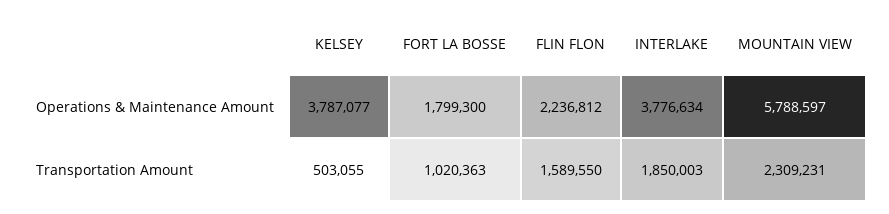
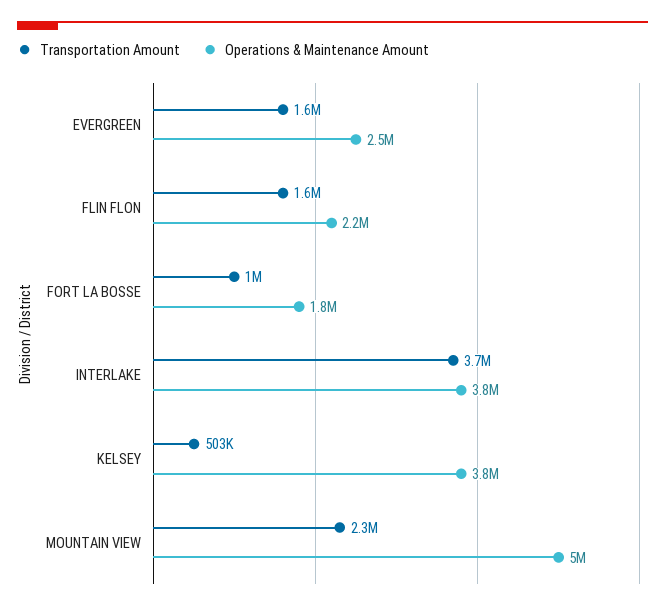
Operations & Maintenance Amount, MOUNTAIN VIEW: 5788597 -> 5000000
Transportation Amount, INTERLAKE: 1850003 -> 3700000
Transportation Amount, EVERGREEN: none -> 1600000
Operations & Maintenance Amount, EVERGREEN: none -> 2500000

